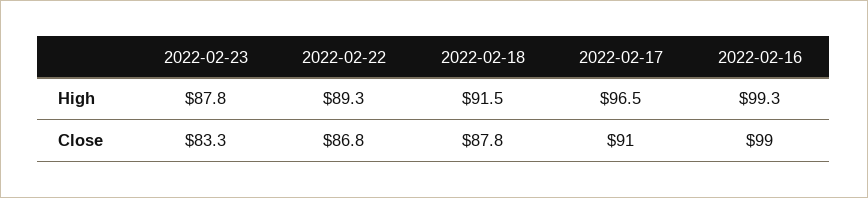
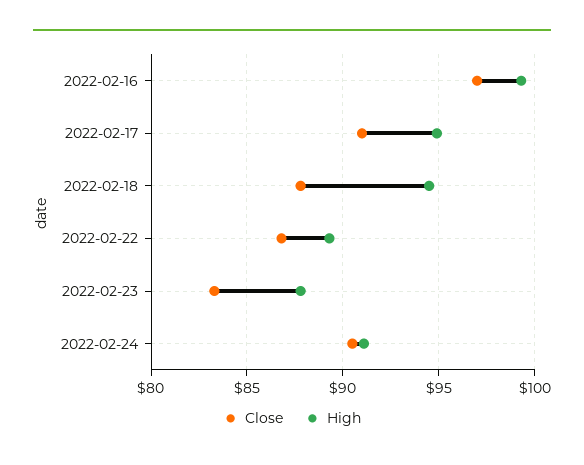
High, 2022-02-18: 91.5 -> 94.5
High, 2022-02-17: 96.5 -> 95
Close, 2022-02-16: 99 -> 97
Close, 2022-02-24: none -> 90.5
High, 2022-02-24: none -> 91

